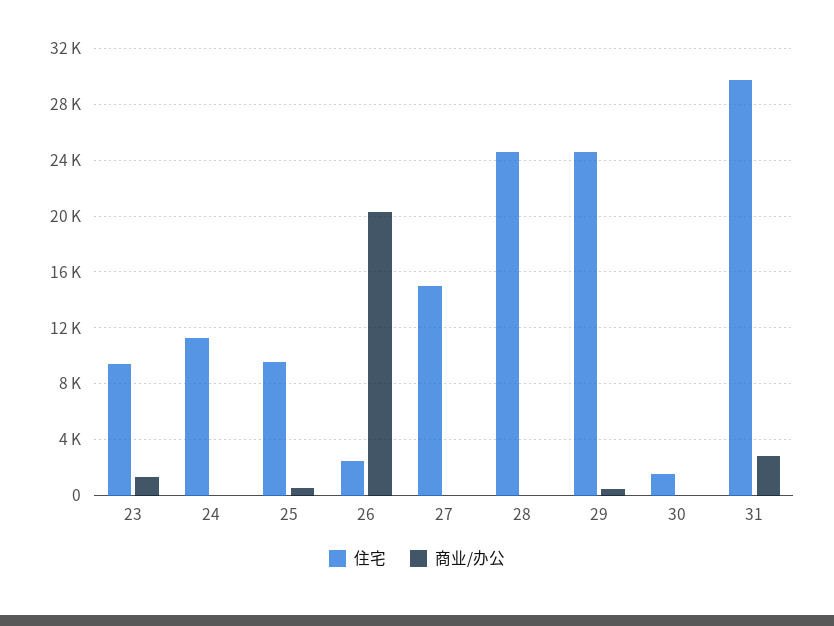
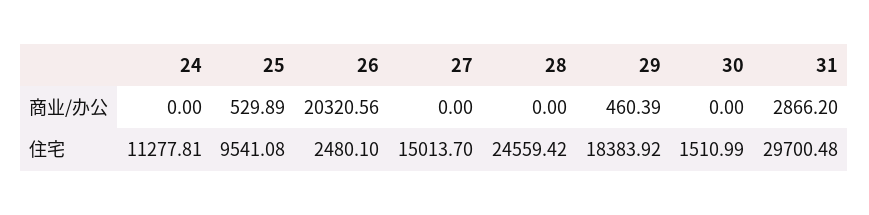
住宅, 23: 9500 -> none
商业/办公, 23: 1500 -> none
住宅, 29: 24500 -> 18383.92

